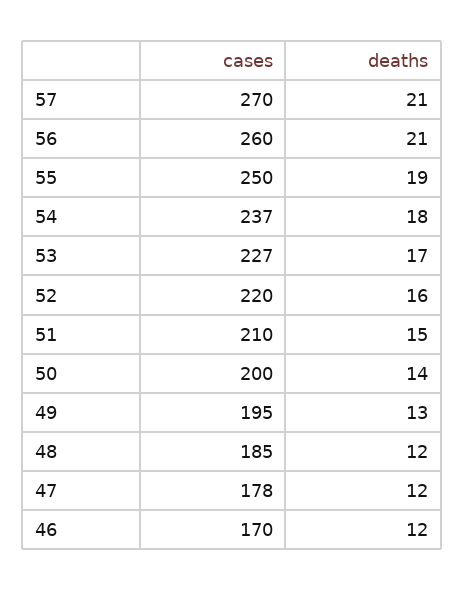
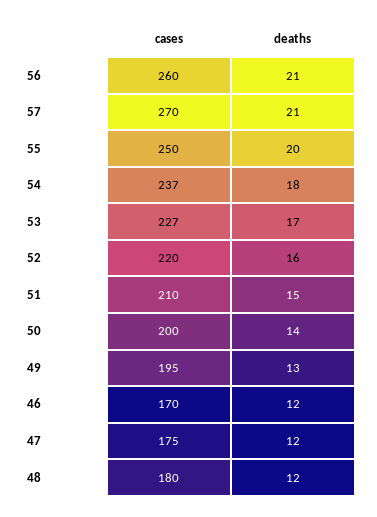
deaths, 55: 19 -> 20
cases, 48: 185 -> 180
cases, 47: 178 -> 175

